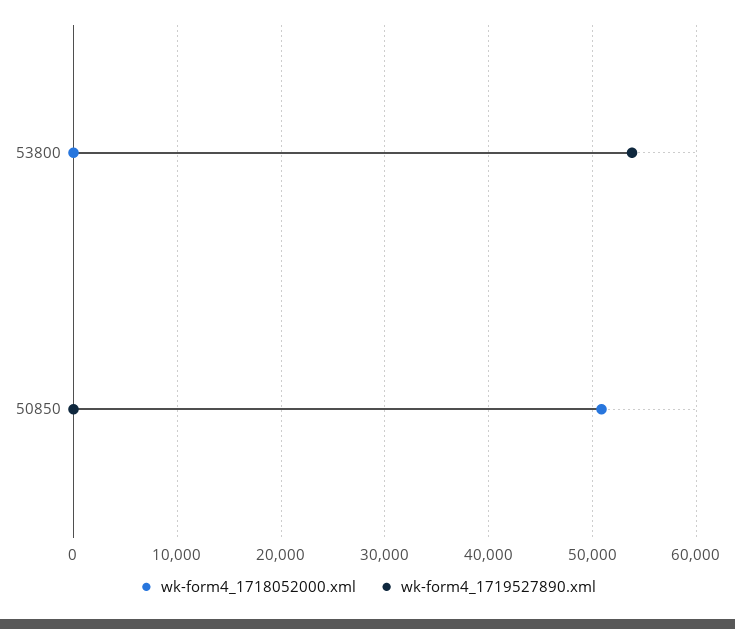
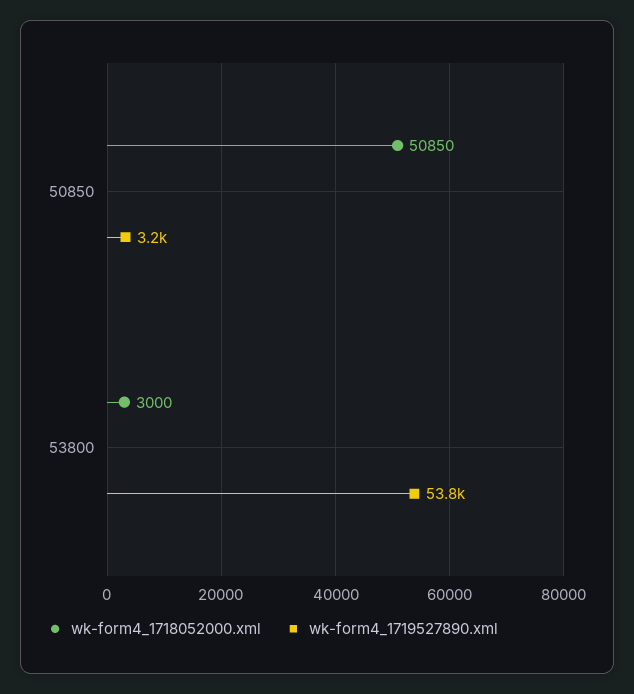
wk-form4_1718052000.xml, 53800: 0 -> 3000
wk-form4_1719527890.xml, 50850: 0 -> 3200

